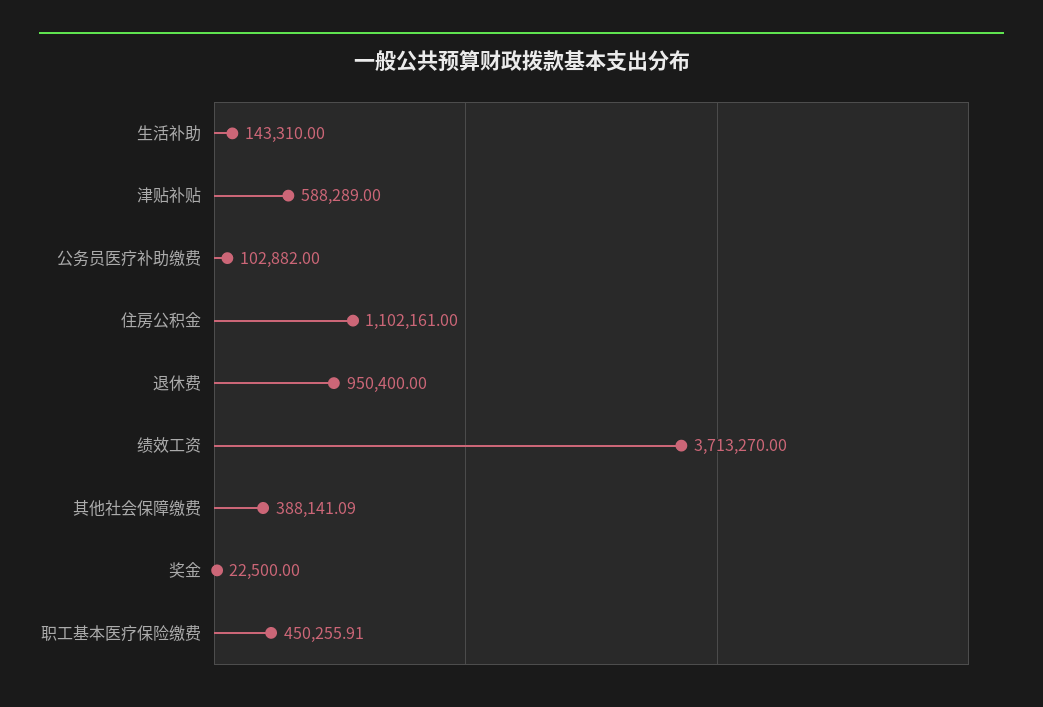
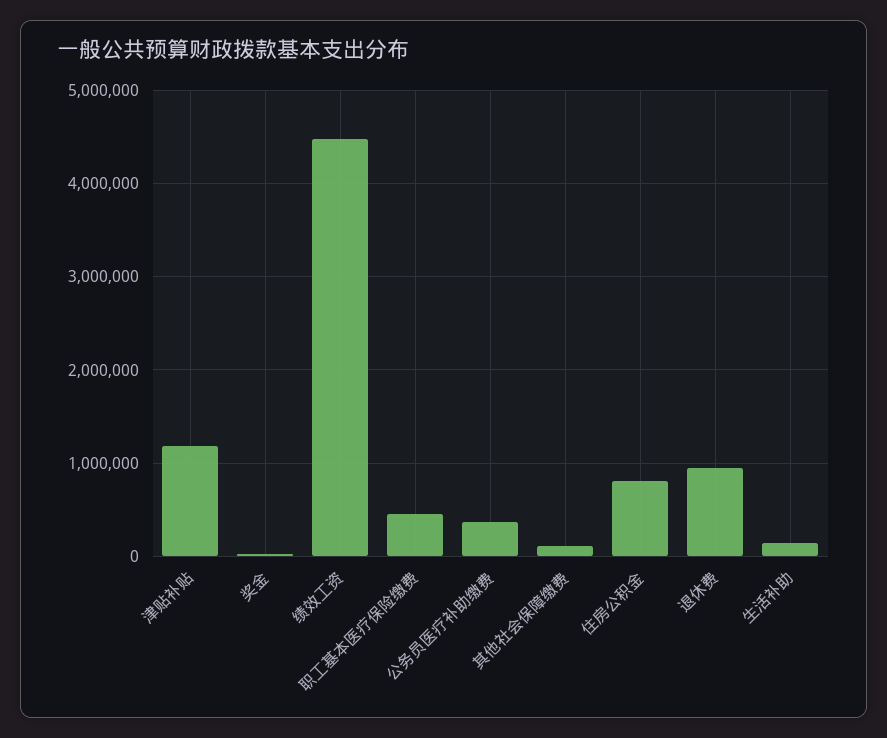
津贴补贴: 588289 -> 1200000
公务员医疗补助缴费: 102882 -> 400000
住房公积金: 1102161 -> 800000
绩效工资: 3713270 -> 4500000
其他社会保障缴费: 388141.09 -> 100000

